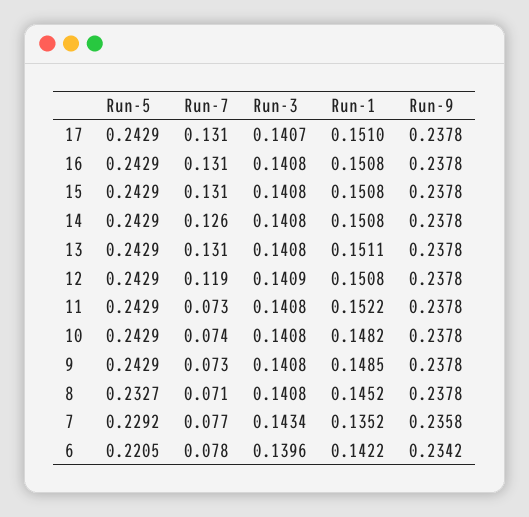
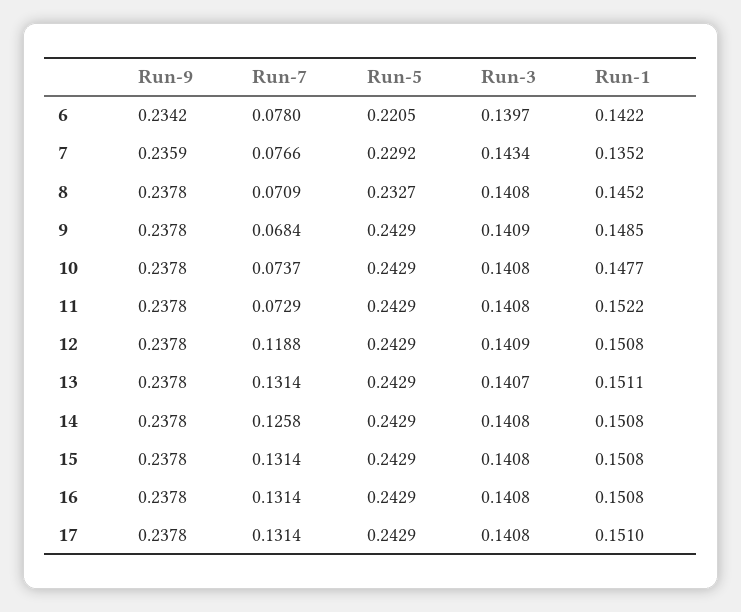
Run-3, 17: 0.1407 -> 0.1408
Run-3, 13: 0.1408 -> 0.1407
Run-1, 10: 0.1482 -> 0.1477
Run-7, 9: 0.073 -> 0.0684
Run-3, 9: 0.1408 -> 0.1409
Run-9, 7: 0.2358 -> 0.2359
Run-3, 6: 0.1396 -> 0.1397

